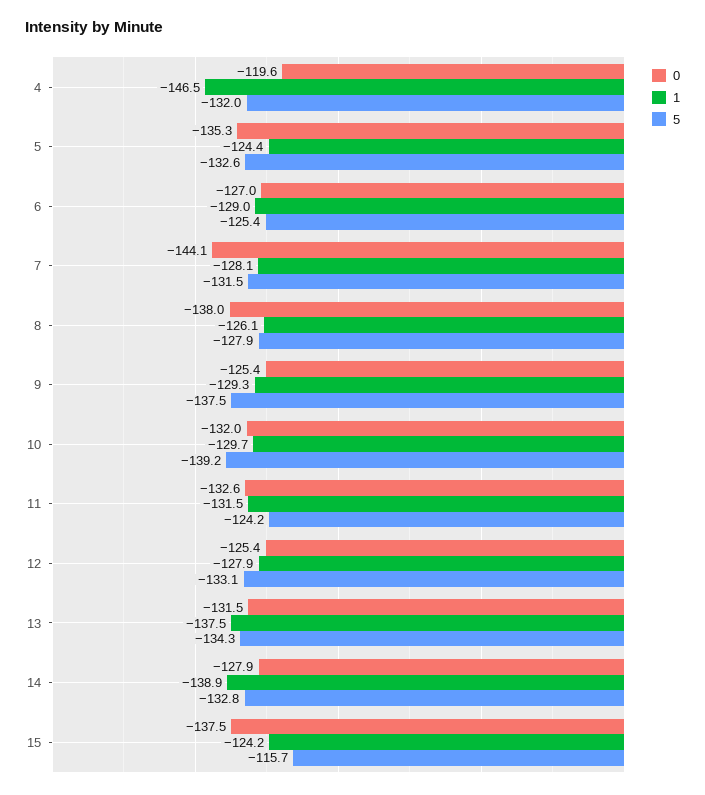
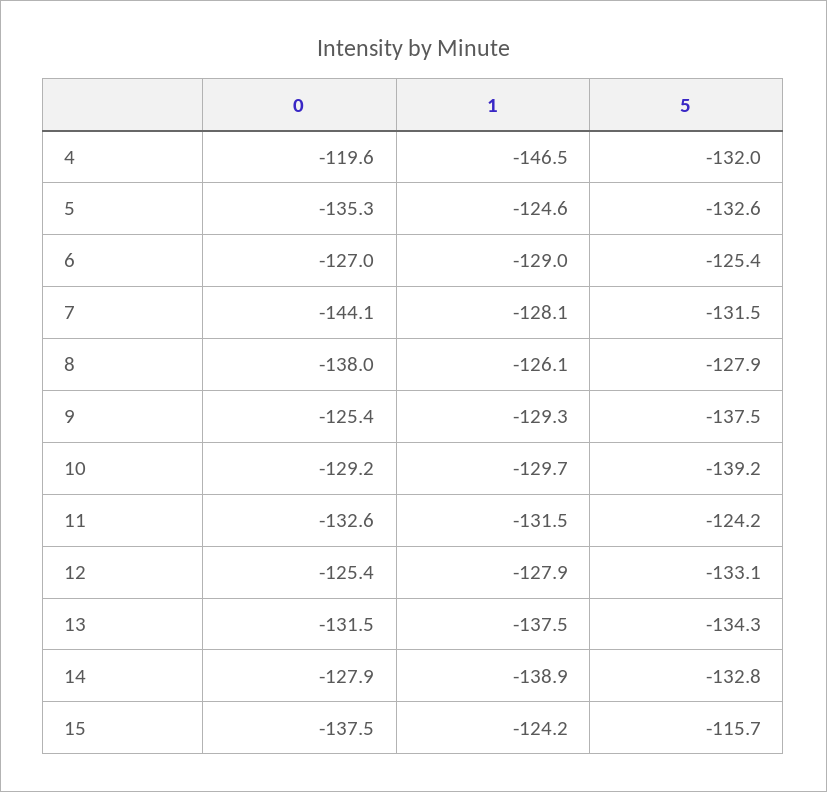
1, 5: -124.4 -> -124.6
0, 10: -132 -> -129.2

